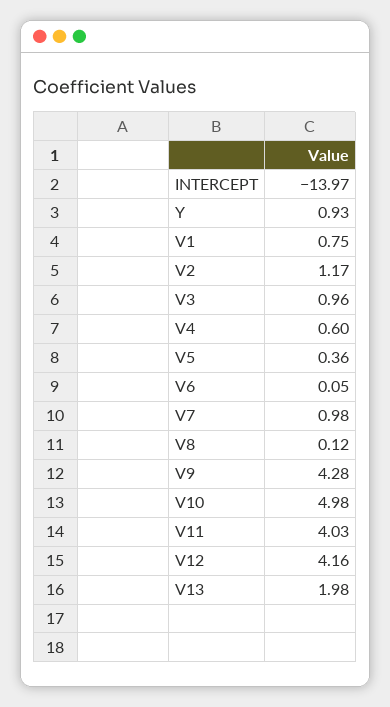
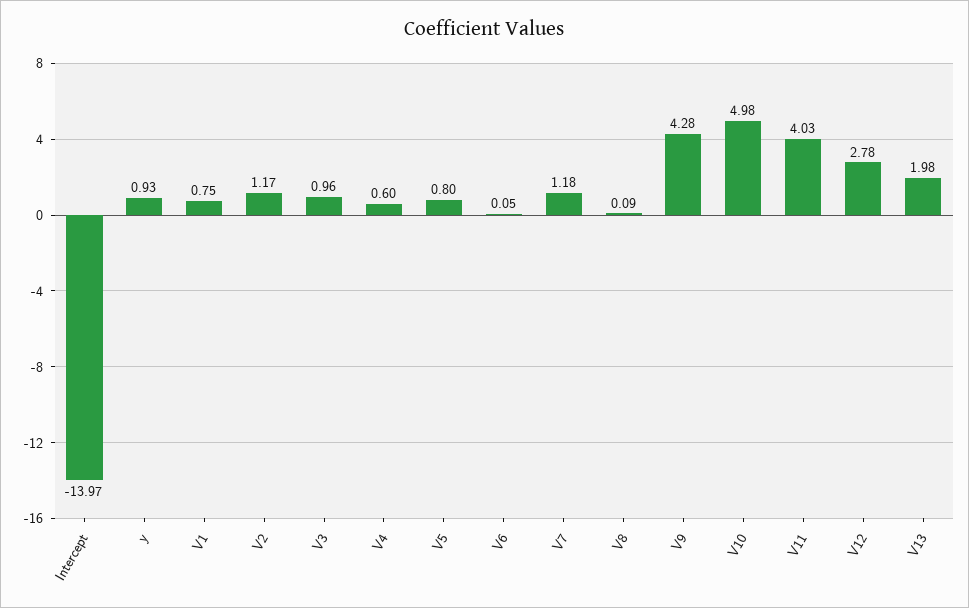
V5: 0.36 -> 0.8
V7: 0.98 -> 1.18
V8: 0.12 -> 0.09
V12: 4.16 -> 2.78

